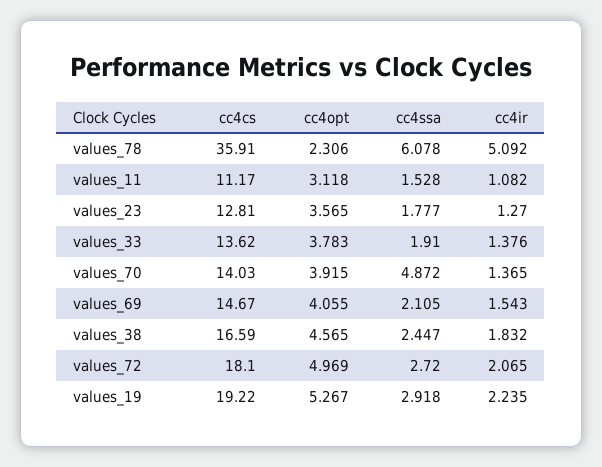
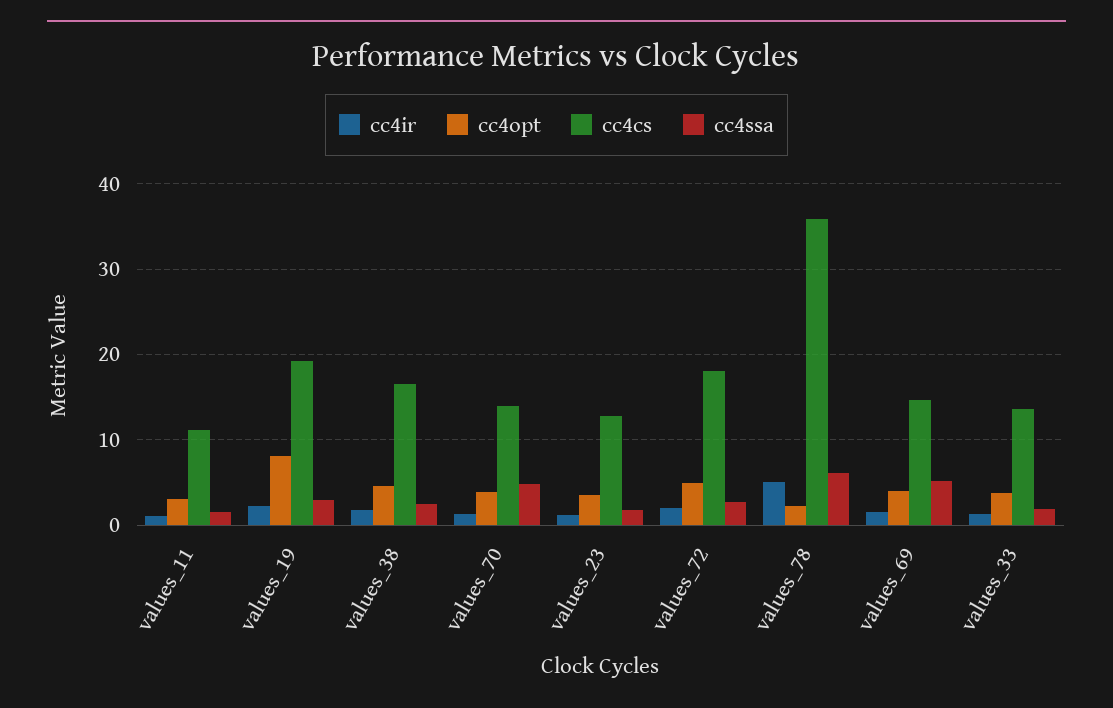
cc4ssa, values_69: 2.105 -> 5
cc4opt, values_19: 5.267 -> 8

